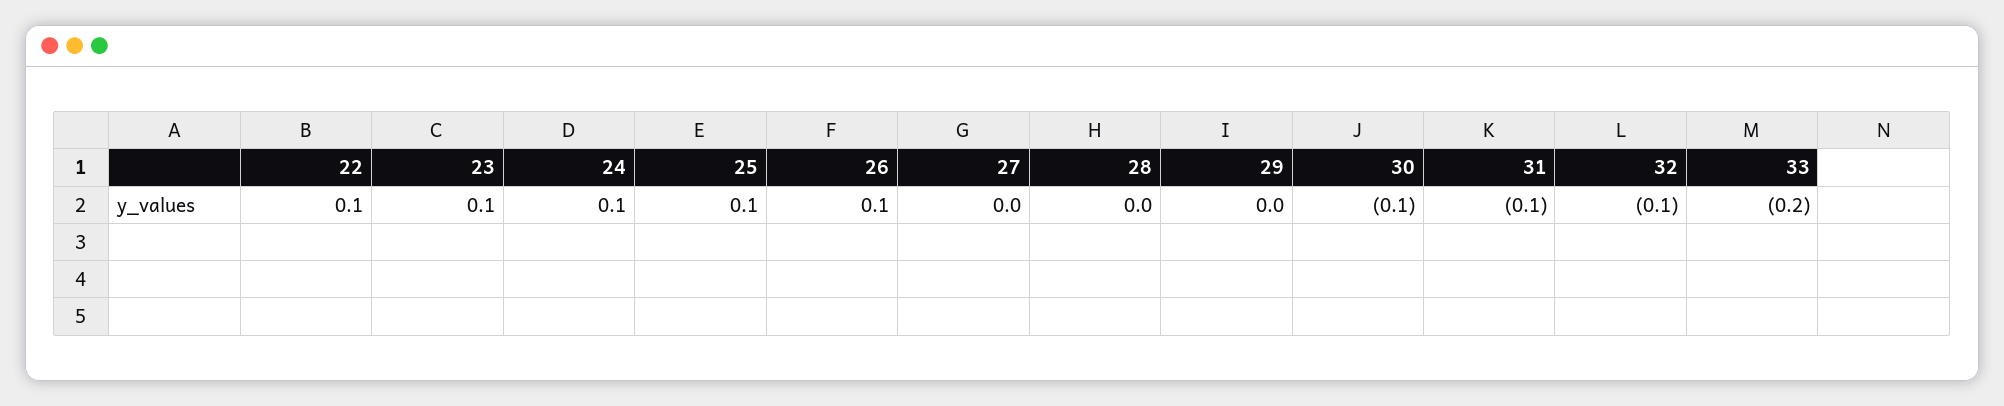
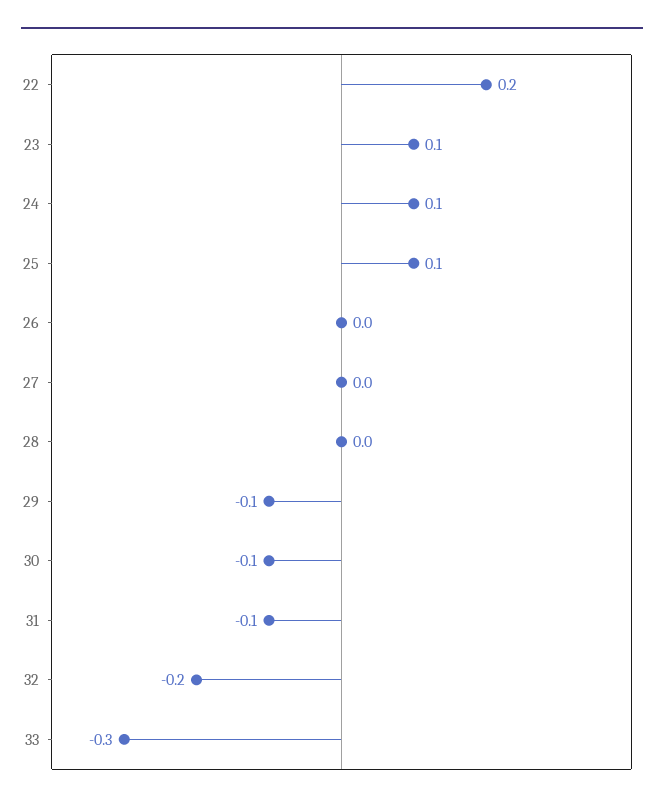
22: 0.1 -> 0.2
26: 0.1 -> 0
29: 0 -> -0.1
32: -0.1 -> -0.2
33: -0.2 -> -0.3

